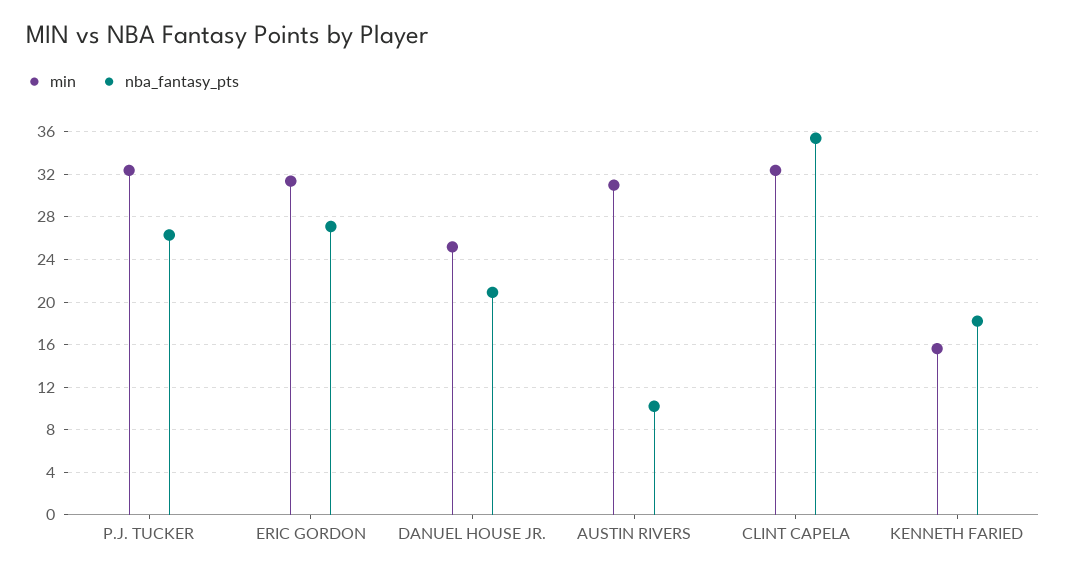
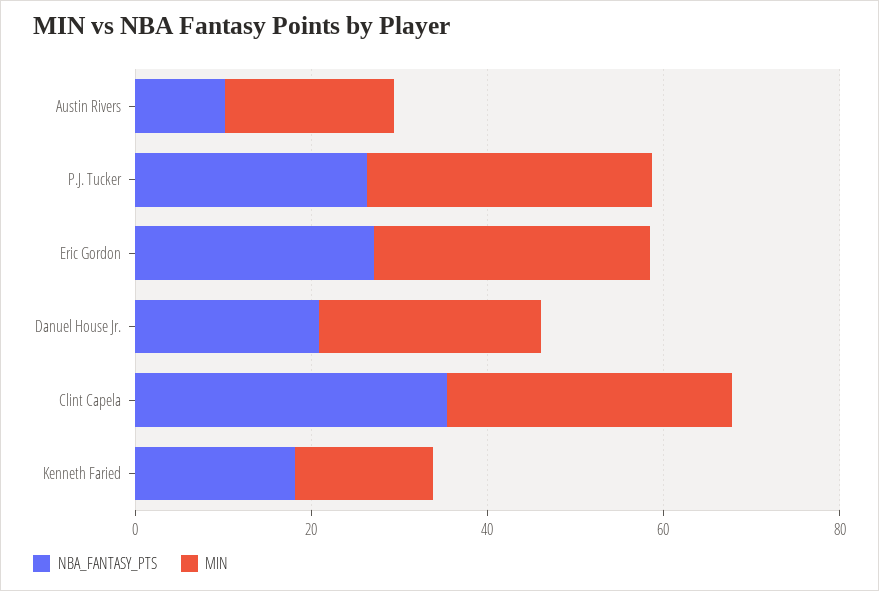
min, AUSTIN RIVERS: 31 -> 20

